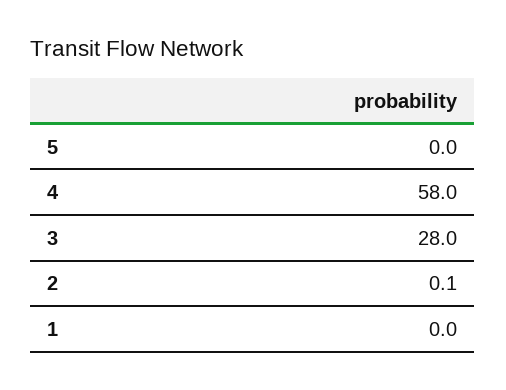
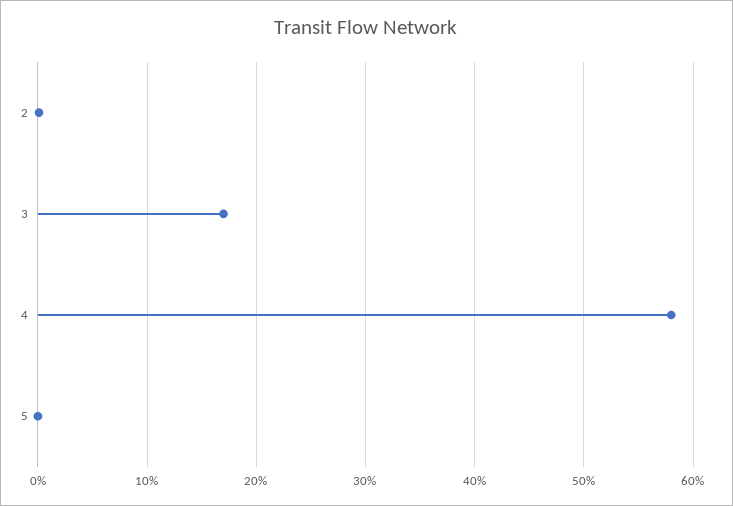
3: 28 -> 17
1: 0 -> none

